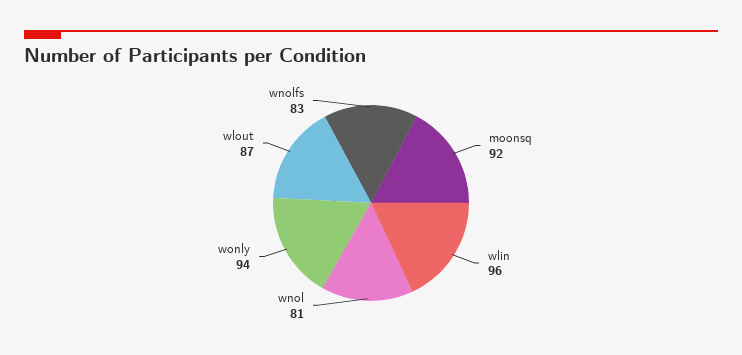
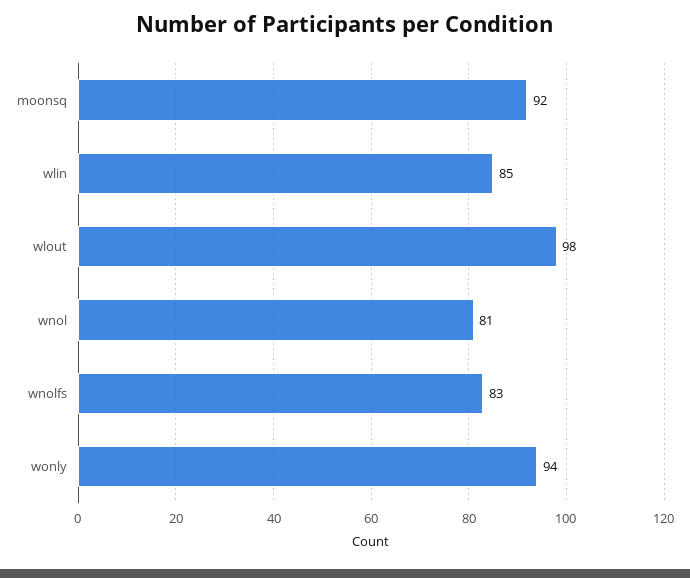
wlin: 96 -> 85
wlout: 87 -> 98

